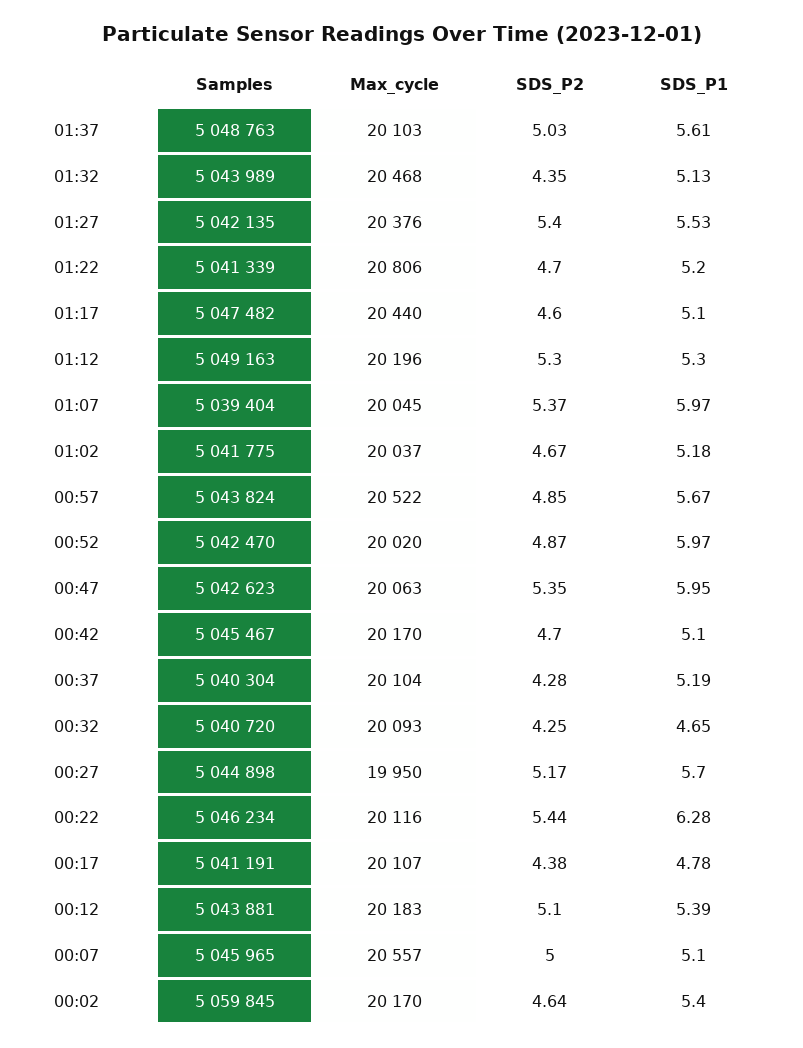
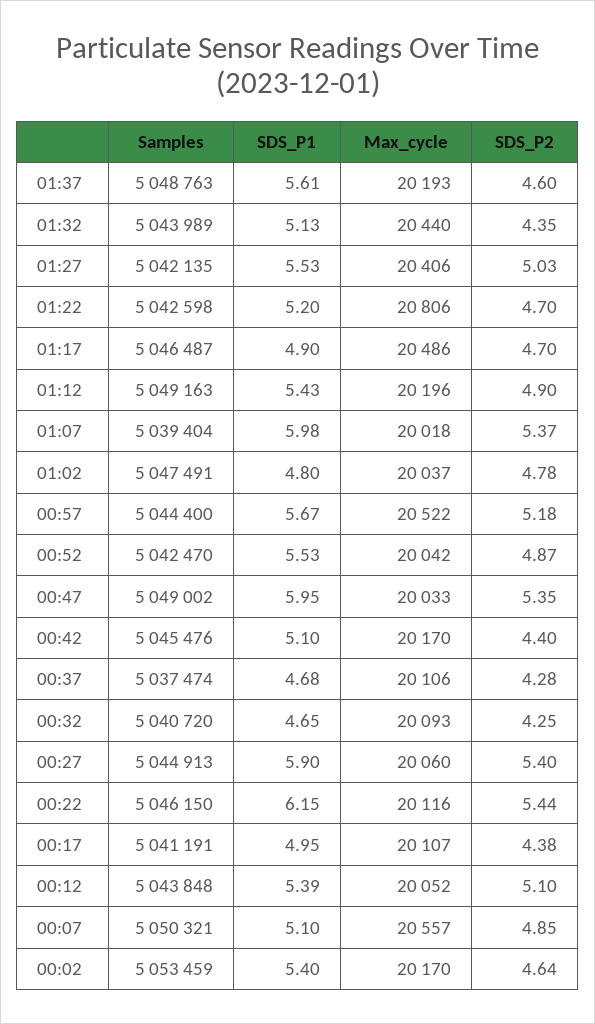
Max_cycle, 01:37: 20103 -> 20193
SDS_P2, 01:37: 5.03 -> 4.6
Max_cycle, 01:32: 20468 -> 20440
Max_cycle, 01:27: 20376 -> 20406
SDS_P2, 01:27: 5.4 -> 5.03
Samples, 01:22: 5041339 -> 5042598
Samples, 01:17: 5047482 -> 5046487
Max_cycle, 01:17: 20440 -> 20486
SDS_P2, 01:17: 4.6 -> 4.7
SDS_P1, 01:17: 5.1 -> 4.9
SDS_P2, 01:12: 5.3 -> 4.9
SDS_P1, 01:12: 5.3 -> 5.43
Max_cycle, 01:07: 20045 -> 20018
SDS_P1, 01:07: 5.97 -> 5.98
Samples, 01:02: 5041775 -> 5047491
SDS_P2, 01:02: 4.67 -> 4.78
SDS_P1, 01:02: 5.18 -> 4.8
Samples, 00:57: 5043824 -> 5044400
SDS_P2, 00:57: 4.85 -> 5.18
Max_cycle, 00:52: 20020 -> 20042
SDS_P1, 00:52: 5.97 -> 5.53
Samples, 00:47: 5042623 -> 5049002
Max_cycle, 00:47: 20063 -> 20033
Samples, 00:42: 5045467 -> 5045476
SDS_P2, 00:42: 4.7 -> 4.4
Samples, 00:37: 5040304 -> 5037474
Max_cycle, 00:37: 20104 -> 20106
SDS_P1, 00:37: 5.19 -> 4.68
Samples, 00:27: 5044898 -> 5044913
Max_cycle, 00:27: 19950 -> 20060
SDS_P2, 00:27: 5.17 -> 5.4
SDS_P1, 00:27: 5.7 -> 5.9
Samples, 00:22: 5046234 -> 5046150
SDS_P1, 00:22: 6.28 -> 6.15
SDS_P1, 00:17: 4.78 -> 4.95
Samples, 00:12: 5043881 -> 5043848
Max_cycle, 00:12: 20183 -> 20052
Samples, 00:07: 5045965 -> 5050321
SDS_P2, 00:07: 5 -> 4.85
Samples, 00:02: 5059845 -> 5053459

